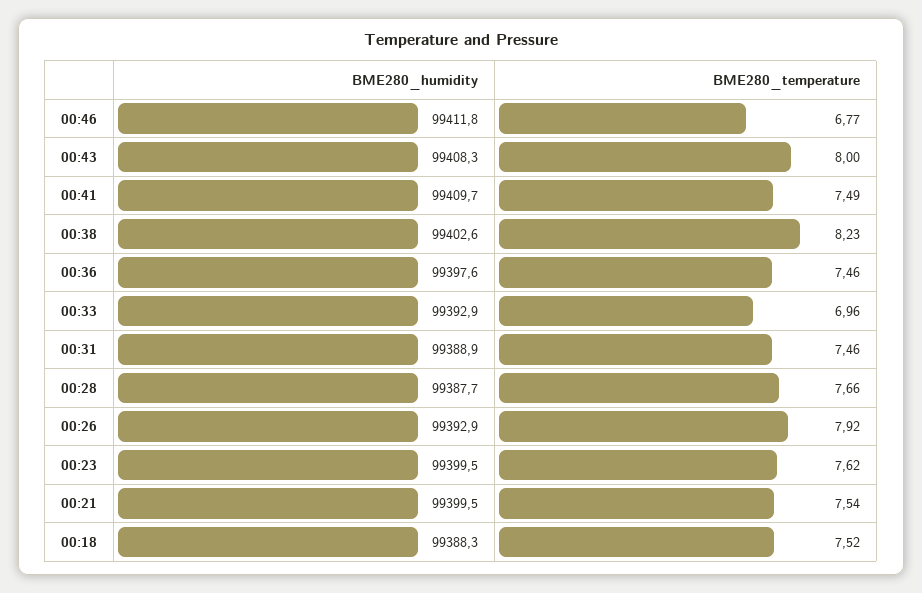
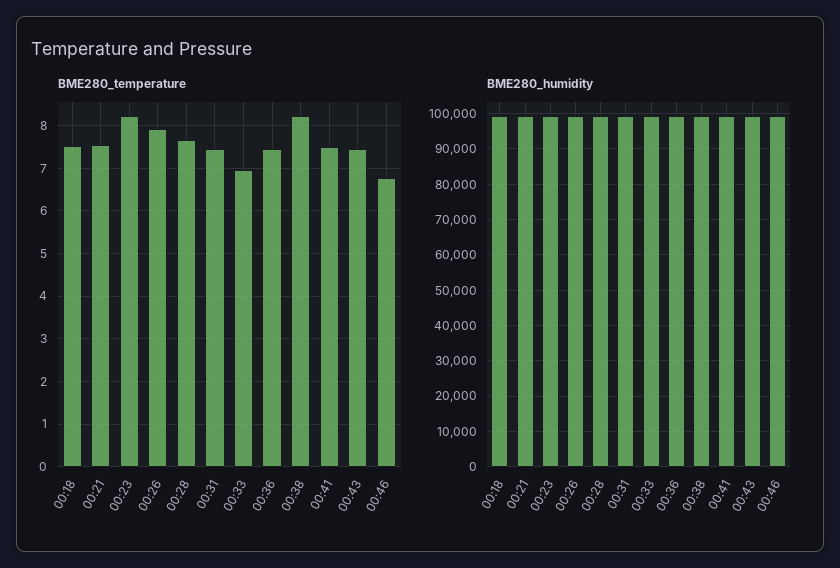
BME280_temperature, 00:43: 8 -> 7.4
BME280_temperature, 00:23: 7.62 -> 8.2

